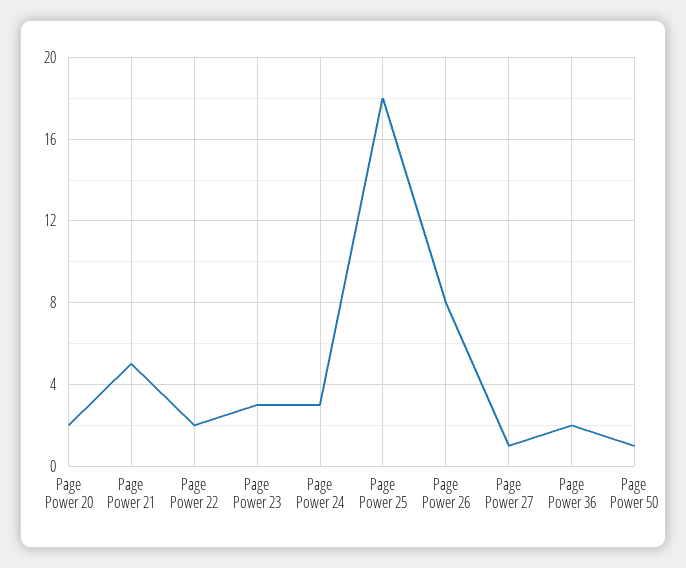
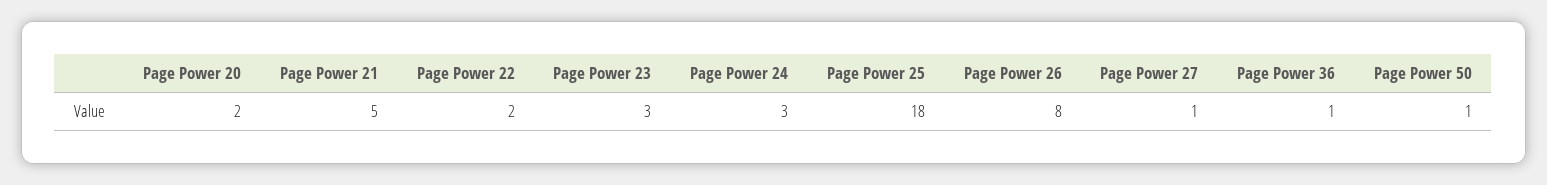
Page Power 36: 2 -> 1

